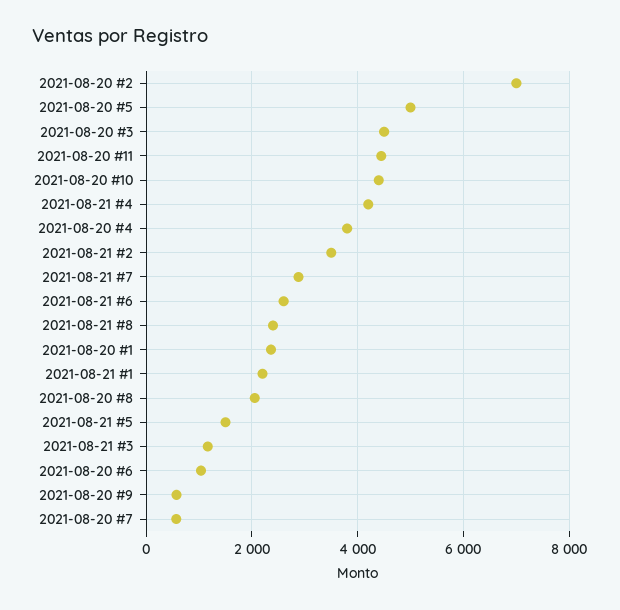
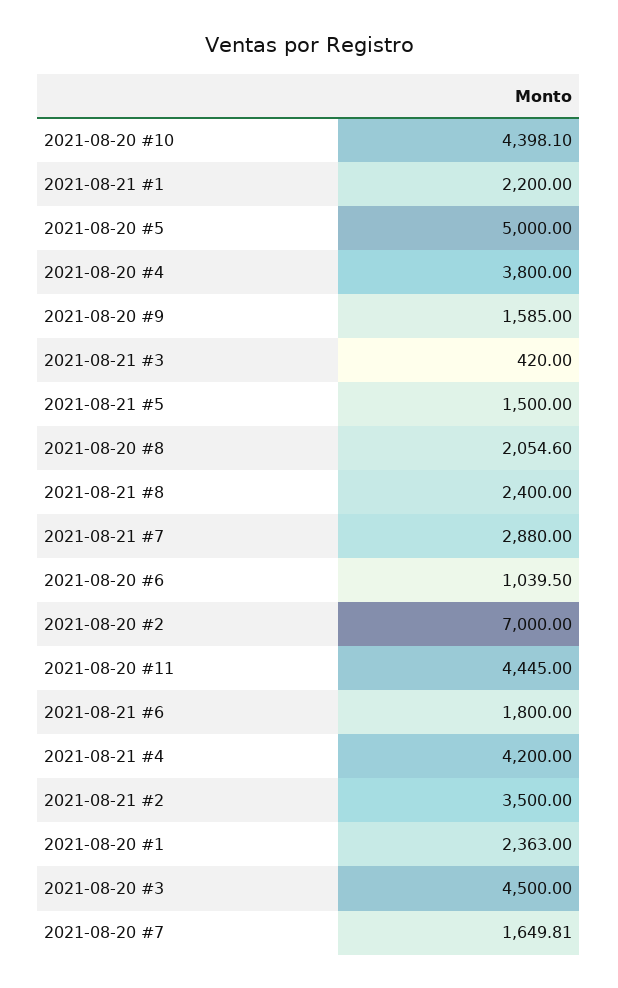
2021-08-21 #6: 2600 -> 1800
2021-08-21 #3: 1200 -> 420
2021-08-20 #9: 600 -> 1585
2021-08-20 #7: 600 -> 1649.81

